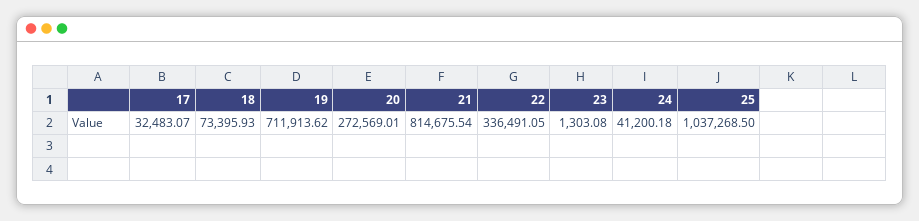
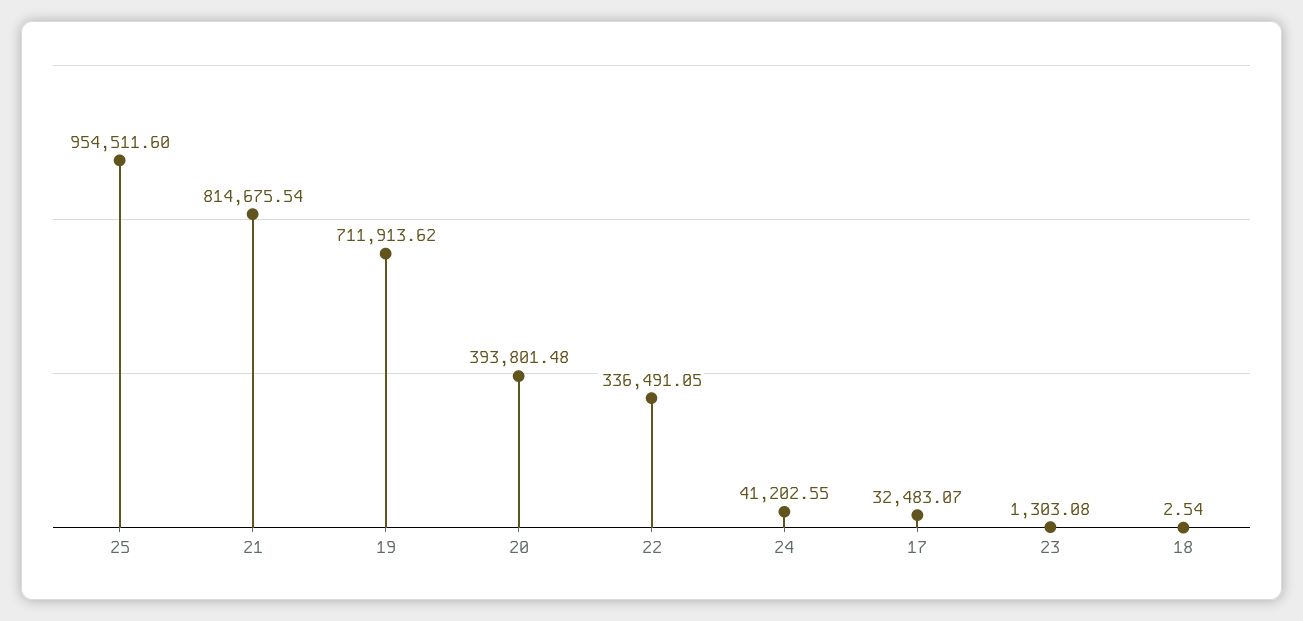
18: 73395.93 -> 2.54
20: 272569.01 -> 393801.48
24: 41200.18 -> 41202.55
25: 1037268.5 -> 954511.6

